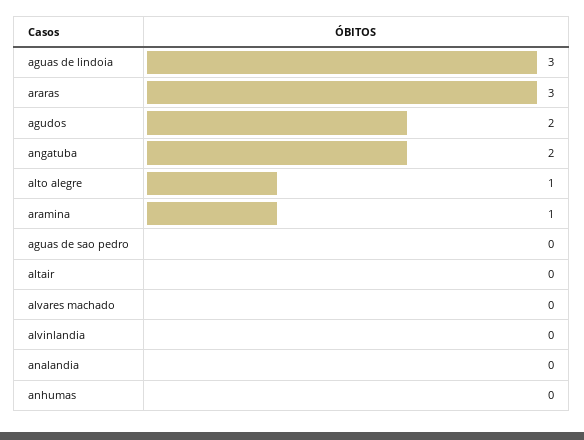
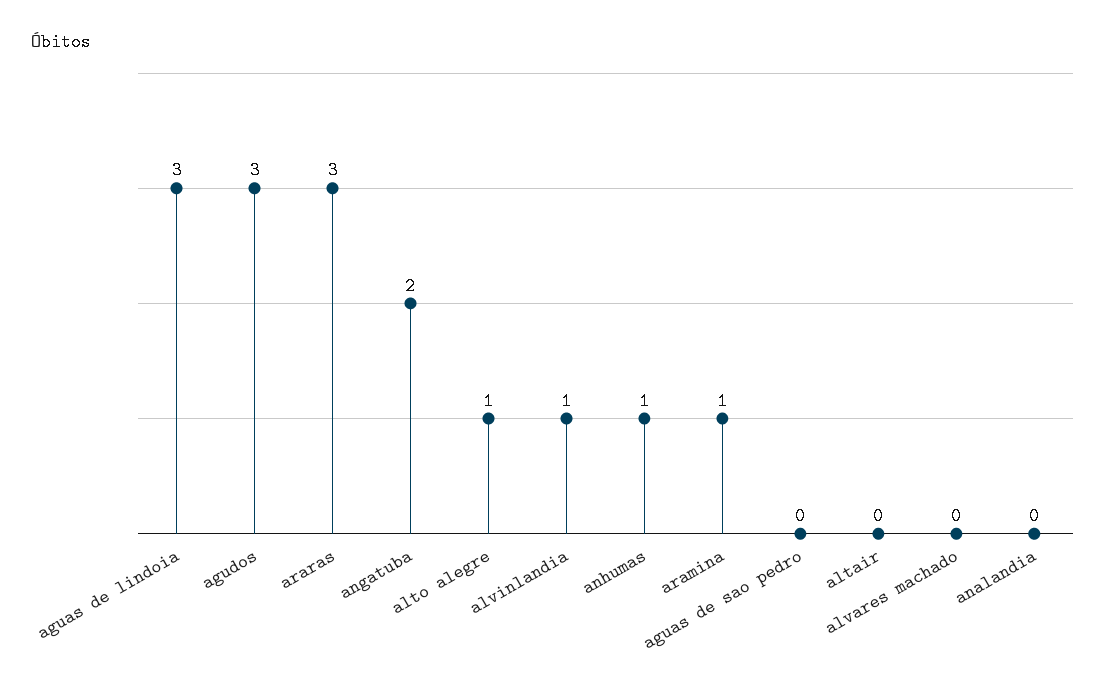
agudos: 2 -> 3
alvinlandia: 0 -> 1
anhumas: 0 -> 1

